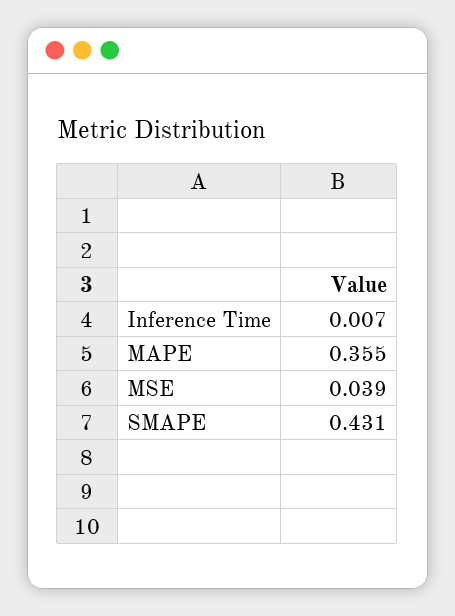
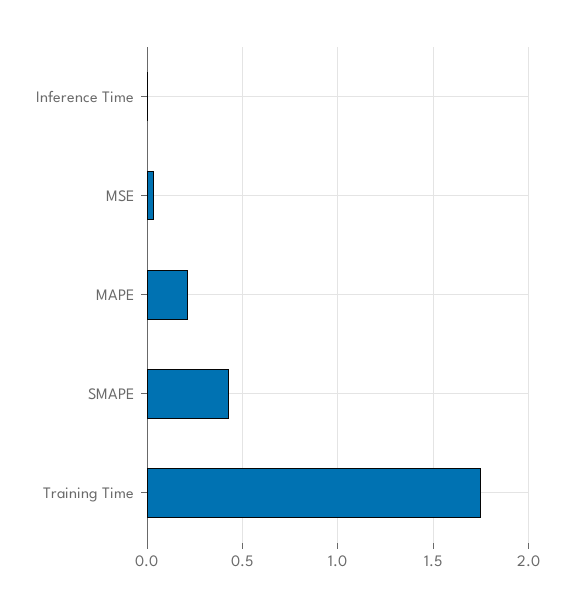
MAPE: 0.355 -> 0.2
Training Time: none -> 1.75

